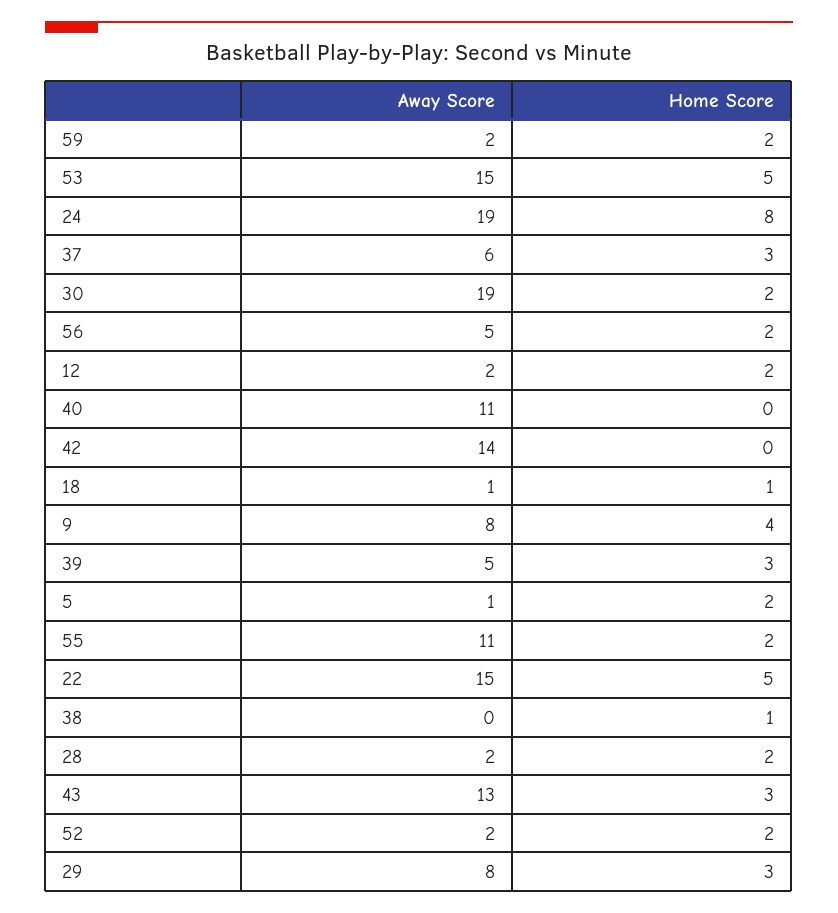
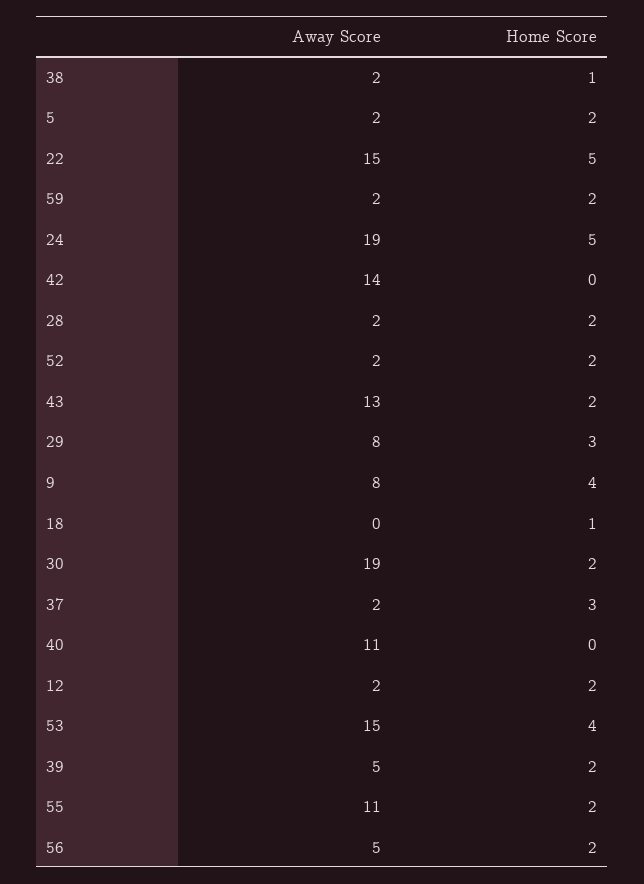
Home Score, 53: 5 -> 4
Home Score, 24: 8 -> 5
Away Score, 37: 6 -> 2
Away Score, 18: 1 -> 0
Home Score, 39: 3 -> 2
Away Score, 5: 1 -> 2
Away Score, 38: 0 -> 2
Home Score, 43: 3 -> 2

